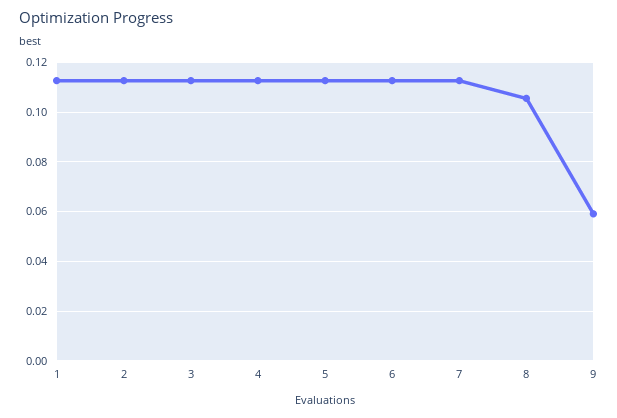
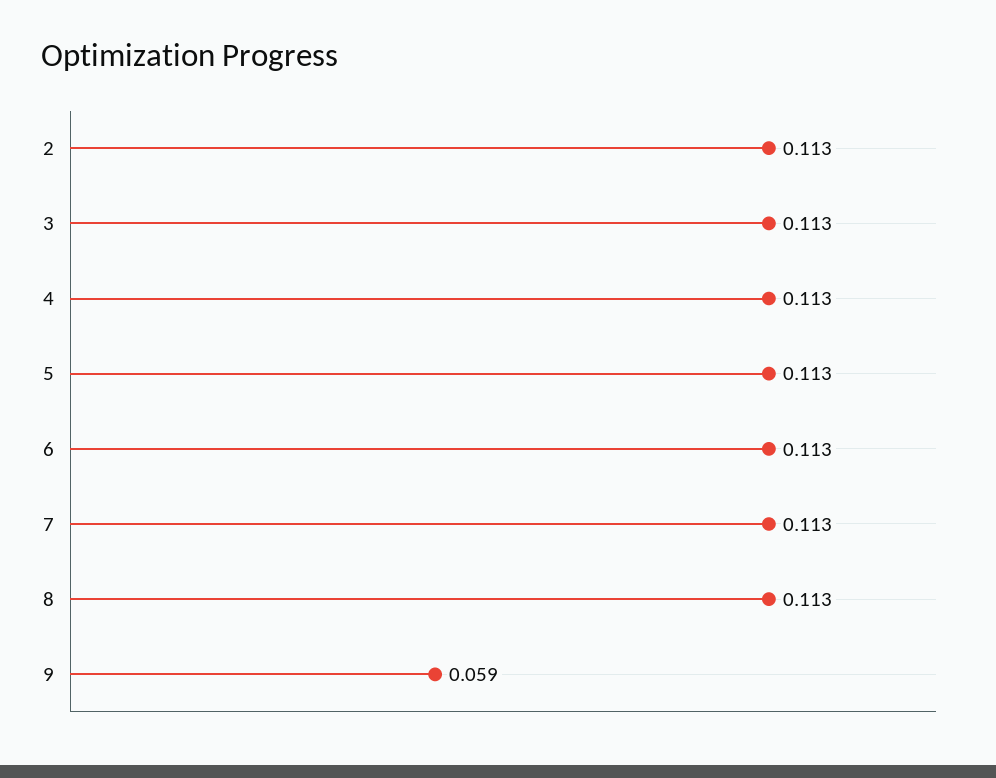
1: 0.1125 -> none
8: 0.105 -> 0.113

